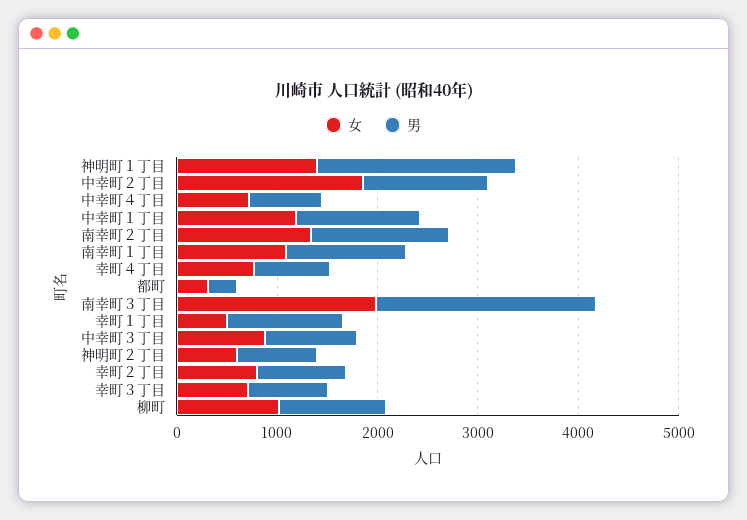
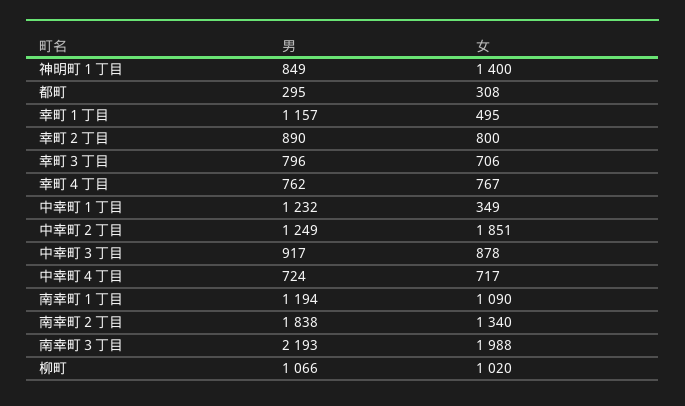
男, 神明町１丁目: 2000 -> 849
女, 中幸町１丁目: 1200 -> 349
男, 南幸町２丁目: 1400 -> 1838
女, 神明町２丁目: 600 -> none
男, 神明町２丁目: 800 -> none

